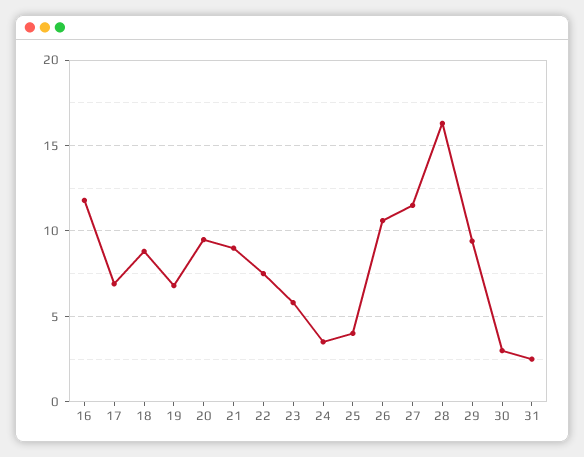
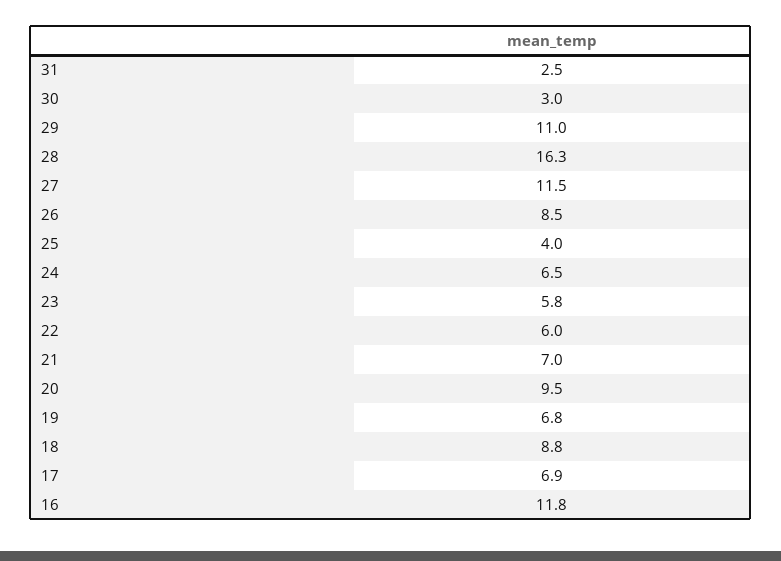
21: 9 -> 7
22: 7.5 -> 6
24: 3.5 -> 6.5
26: 10.5 -> 8.5
29: 9.5 -> 11

